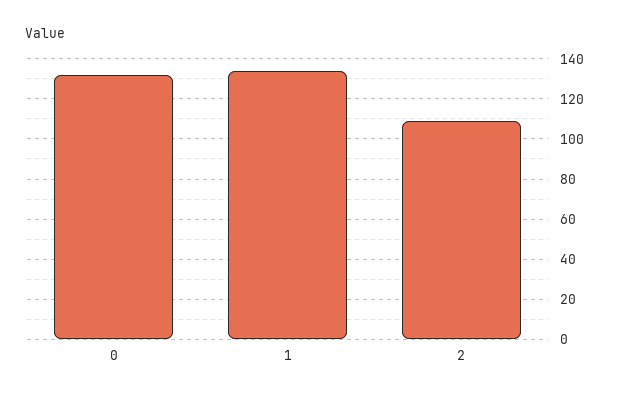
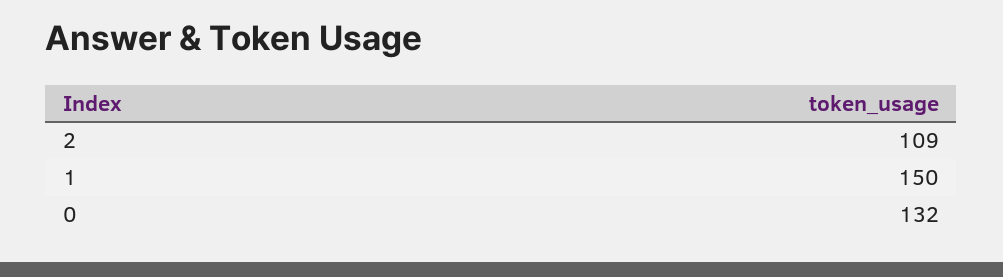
1: 135 -> 150

